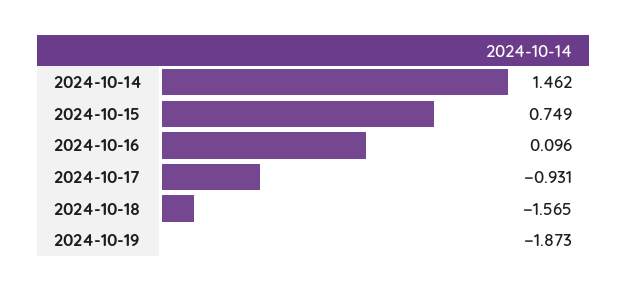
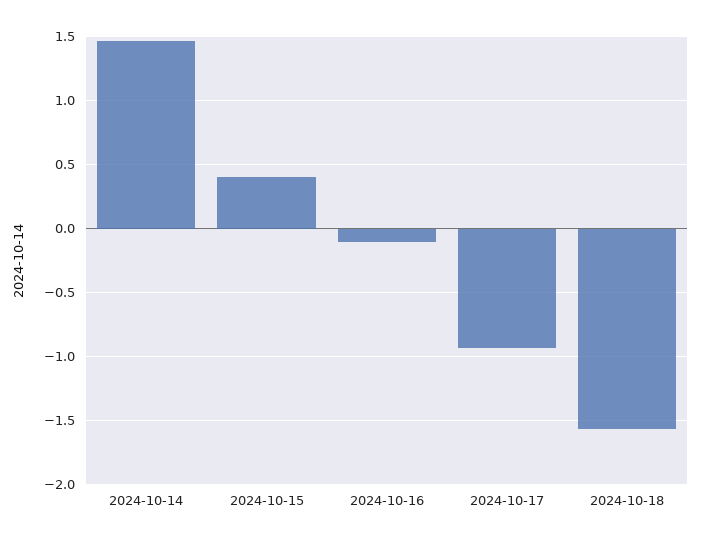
2024-10-15: 0.749 -> 0.4
2024-10-16: 0.096 -> -0.1
2024-10-19: -1.873 -> none

